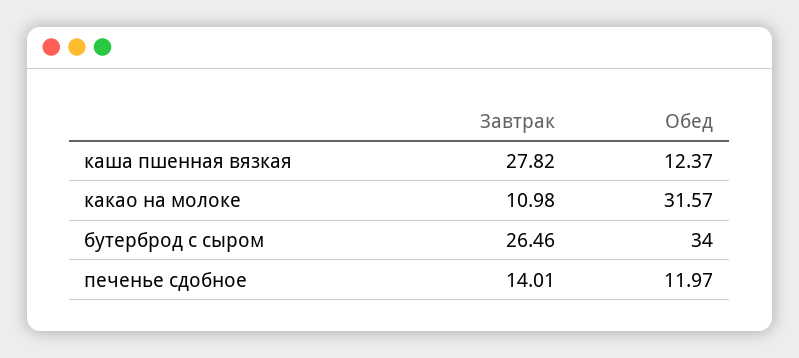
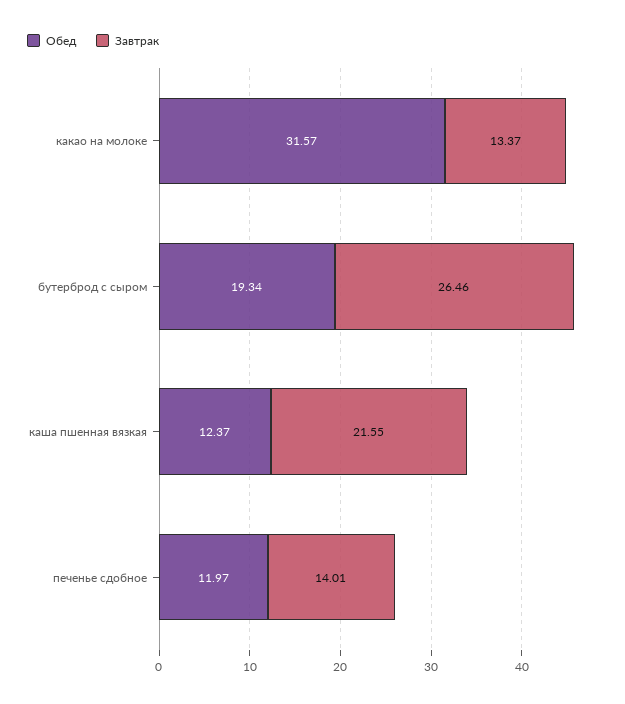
Завтрак, каша пшенная вязкая: 27.82 -> 21.55
Завтрак, какао на молоке: 10.98 -> 13.37
Обед, бутерброд с сыром: 34 -> 19.34

